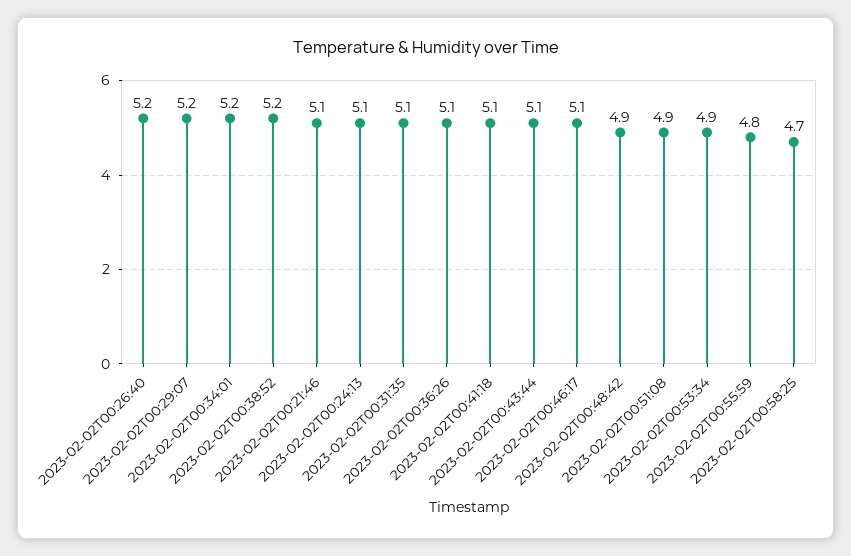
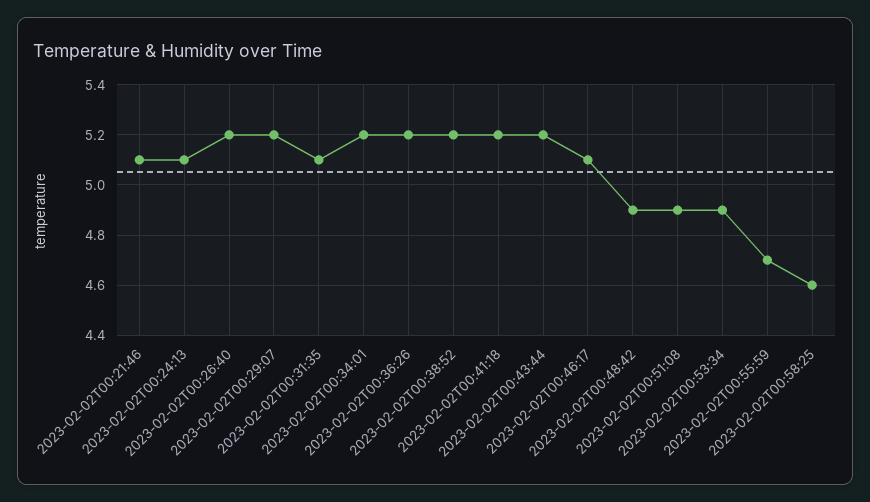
2023-02-02T00:36:26: 5.1 -> 5.2
2023-02-02T00:41:18: 5.1 -> 5.2
2023-02-02T00:43:44: 5.1 -> 5.2
2023-02-02T00:55:59: 4.8 -> 4.7
2023-02-02T00:58:25: 4.7 -> 4.6

